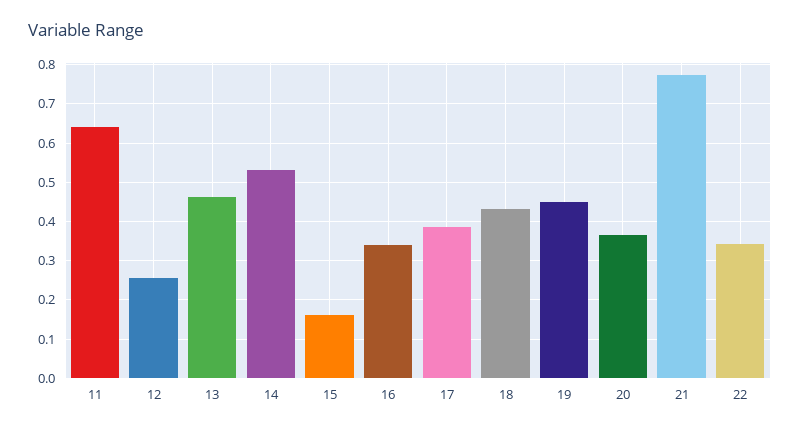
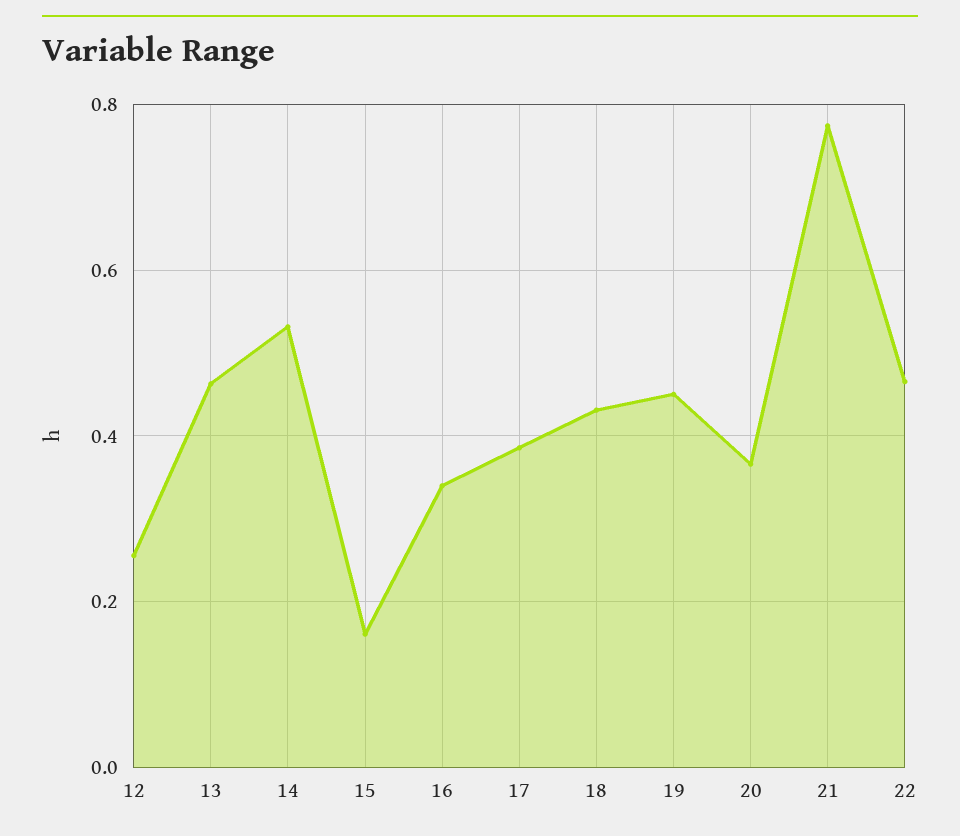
11: 0.64 -> none
22: 0.34 -> 0.46

